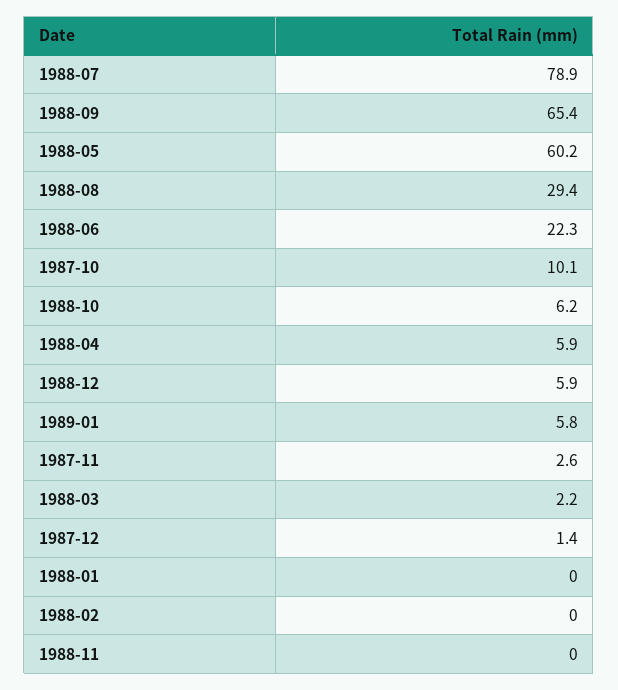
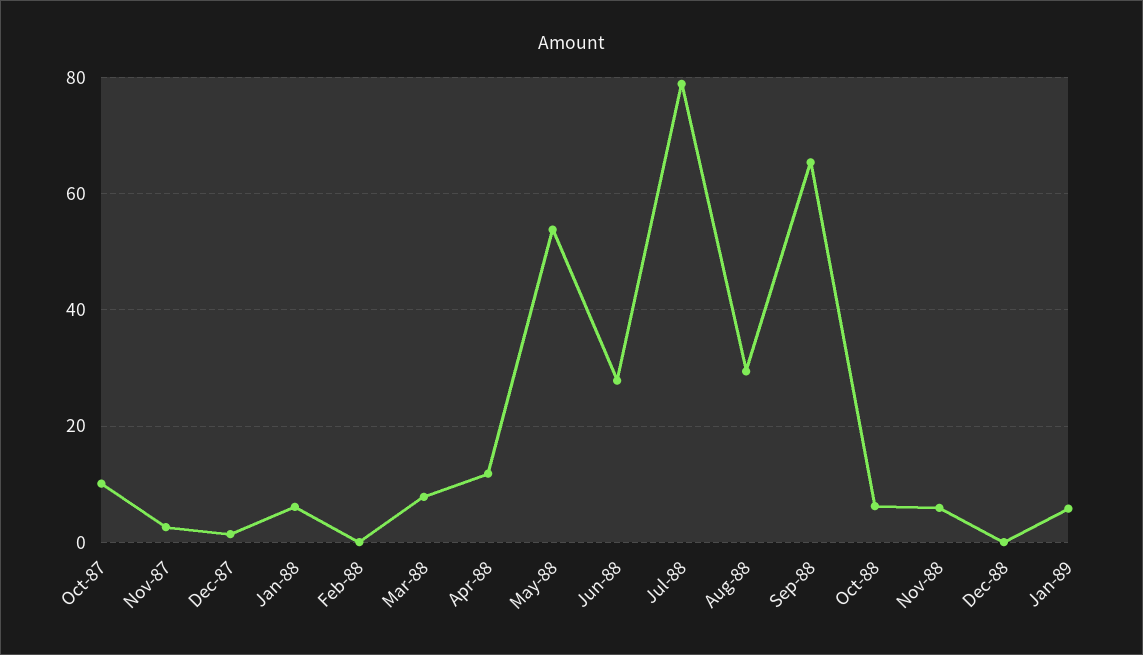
1988-05: 60.2 -> 54
1988-06: 22.3 -> 28
1988-04: 5.9 -> 12
1988-12: 5.9 -> 0
1988-03: 2.2 -> 8
1988-01: 0 -> 6
1988-11: 0 -> 6

